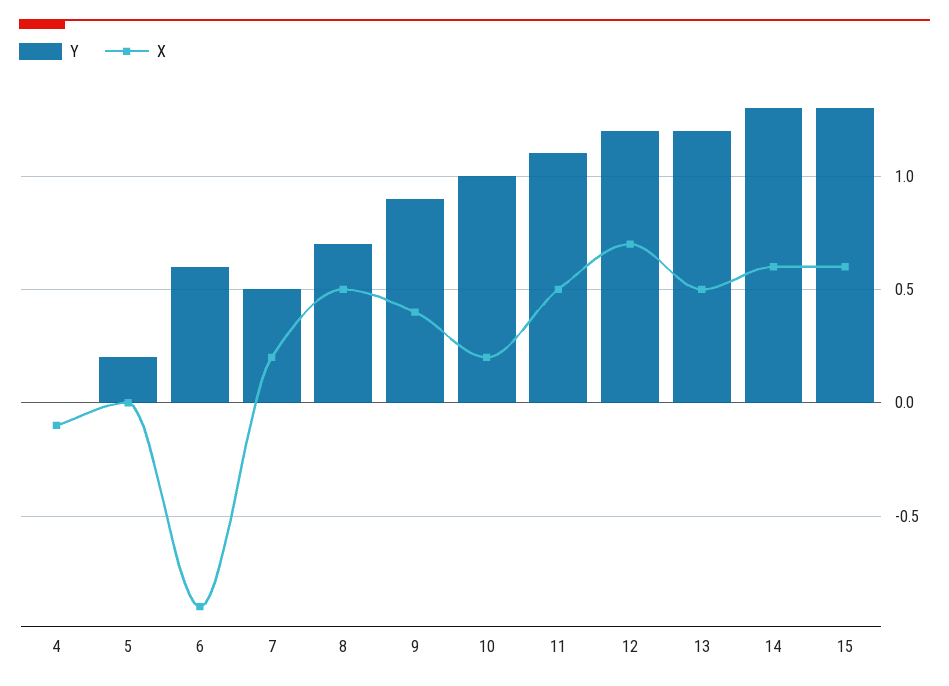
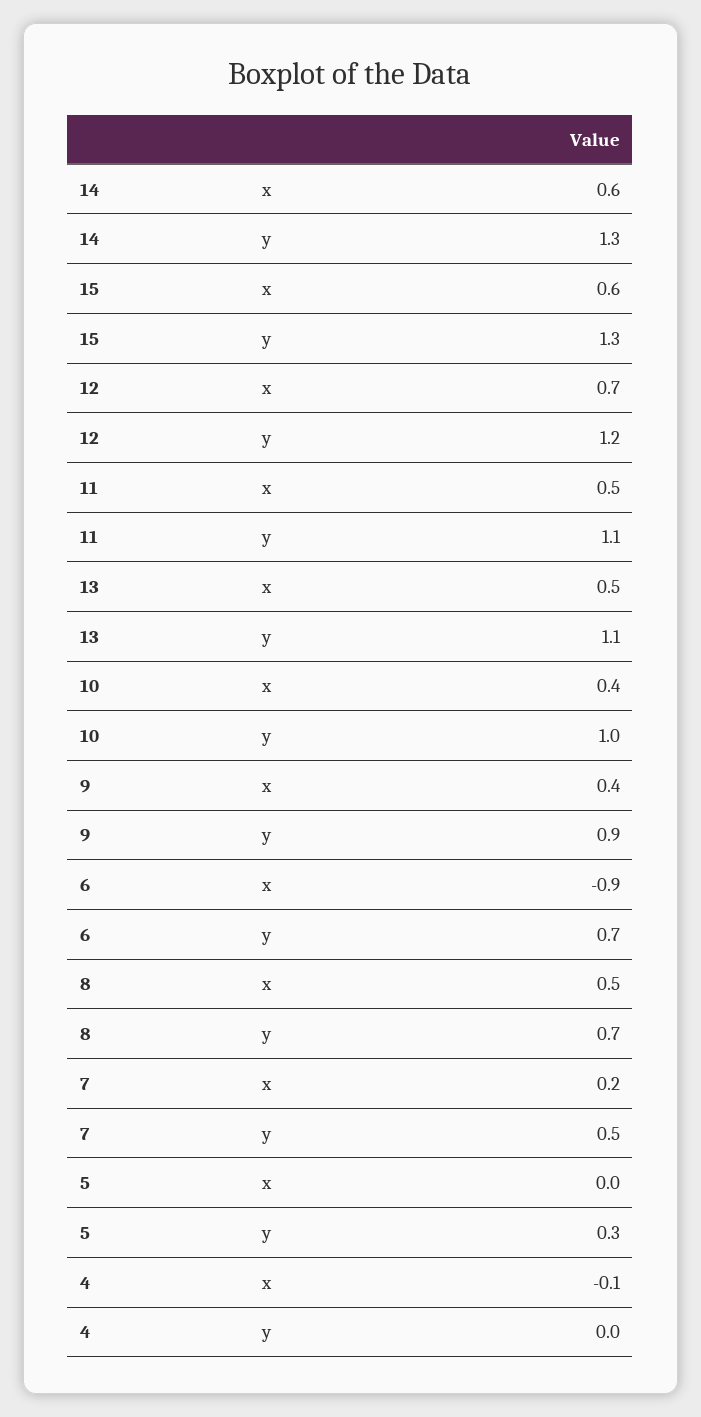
Y, 5: 0.2 -> 0.3
Y, 6: 0.6 -> 0.7
X, 10: 0.2 -> 0.4
Y, 13: 1.2 -> 1.1

